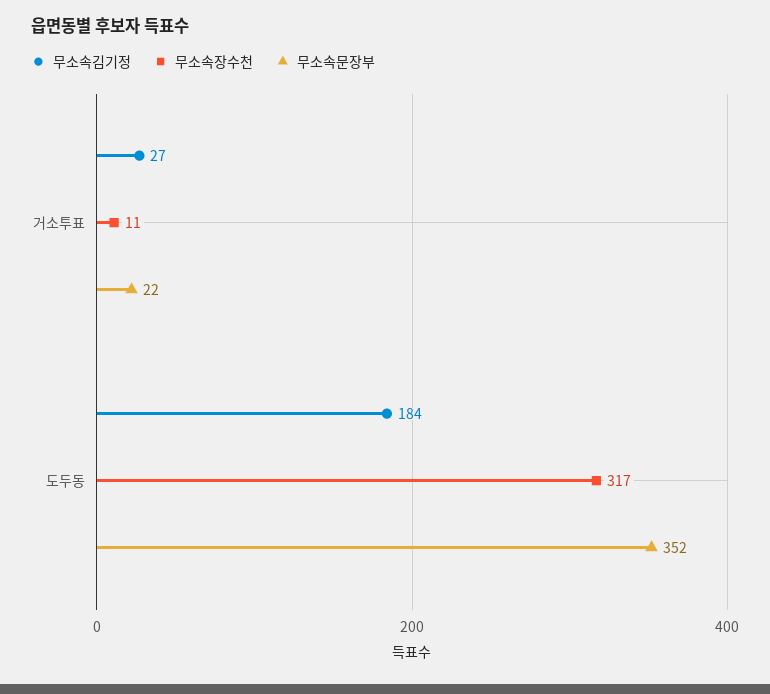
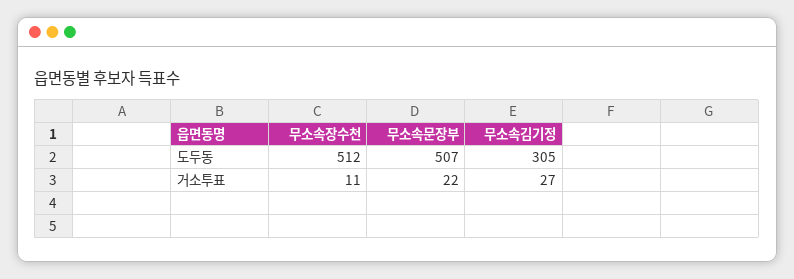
무소속김기정, 도두동: 184 -> 305
무소속장수천, 도두동: 317 -> 512
무소속문장부, 도두동: 352 -> 507

